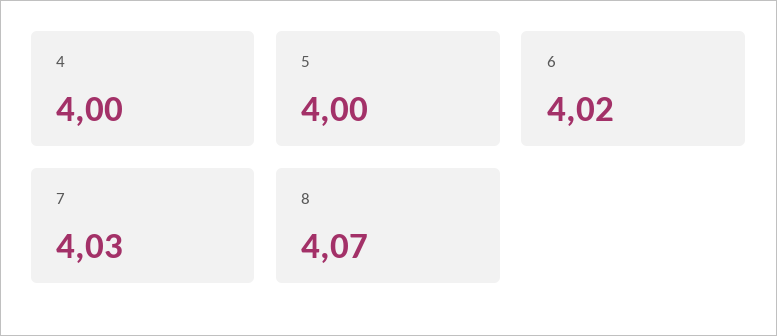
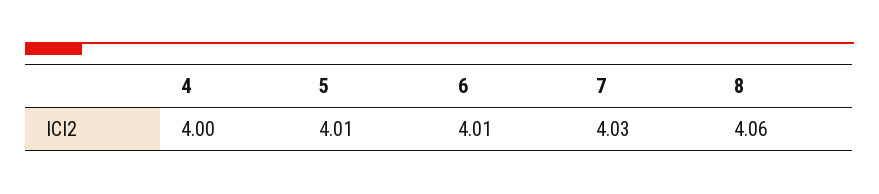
5: 4 -> 4.01
6: 4.02 -> 4.01
8: 4.07 -> 4.06

